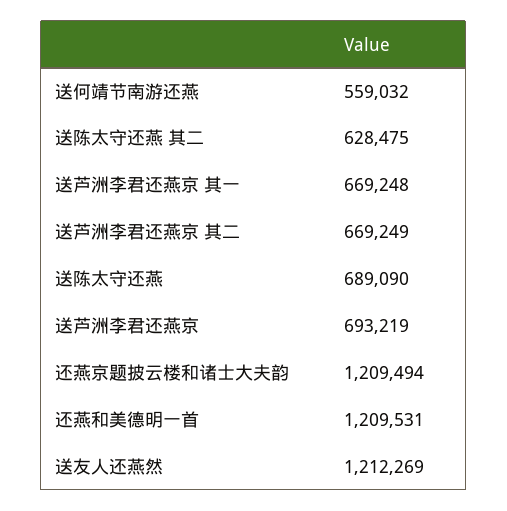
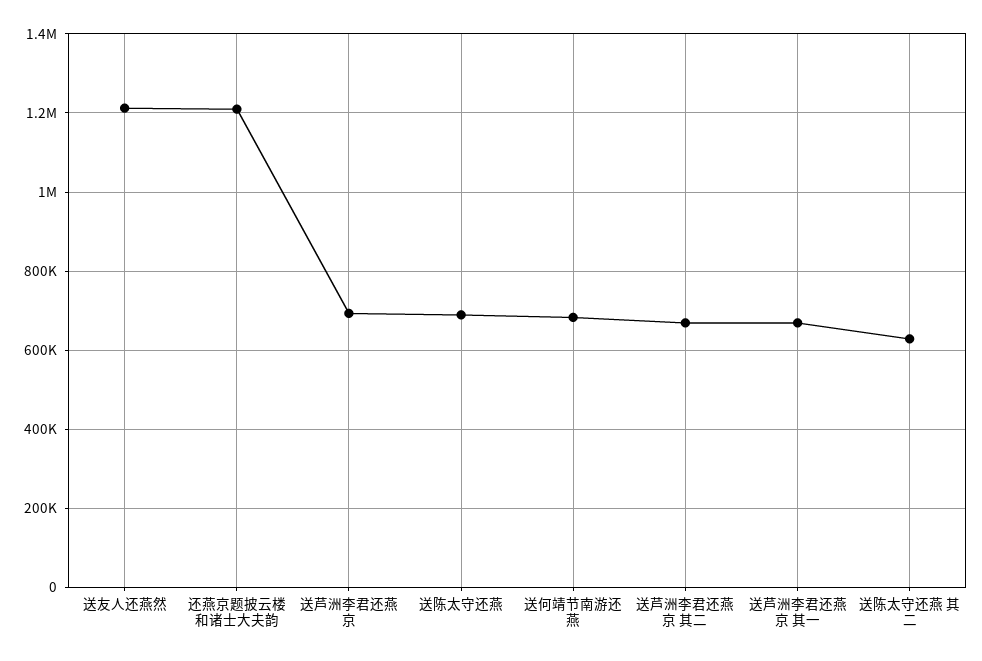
送何靖节南游还燕: 559032 -> 680000
还燕和美德明一首: 1209531 -> none

